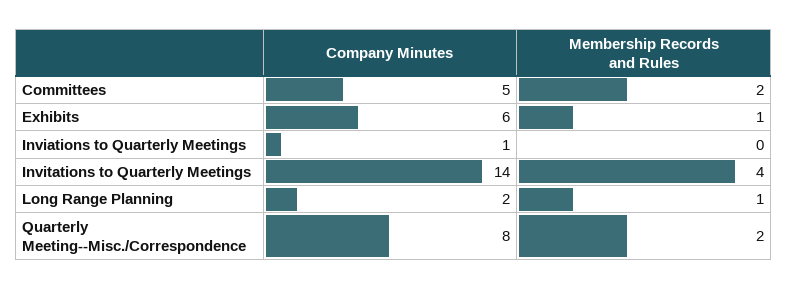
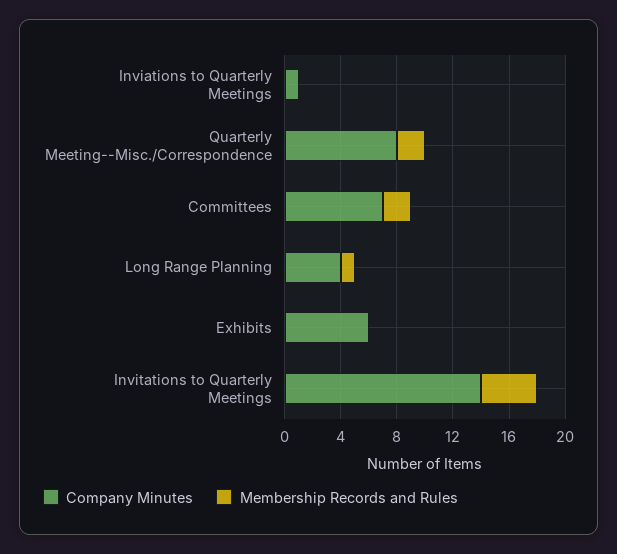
Company Minutes, Committees: 5 -> 7
Membership Records and Rules, Exhibits: 1 -> 0
Company Minutes, Long Range Planning: 2 -> 4

